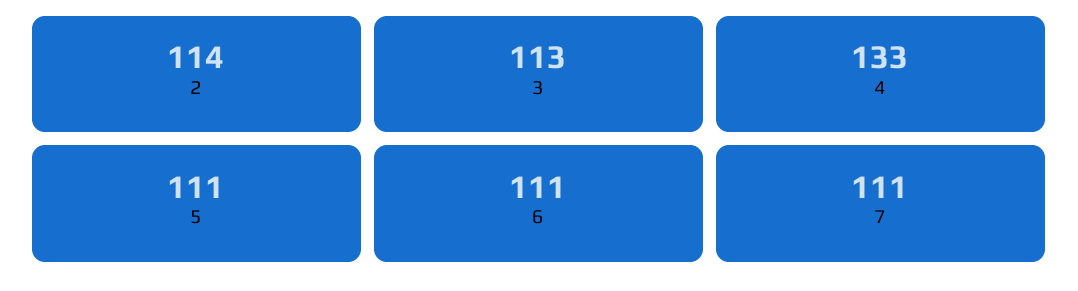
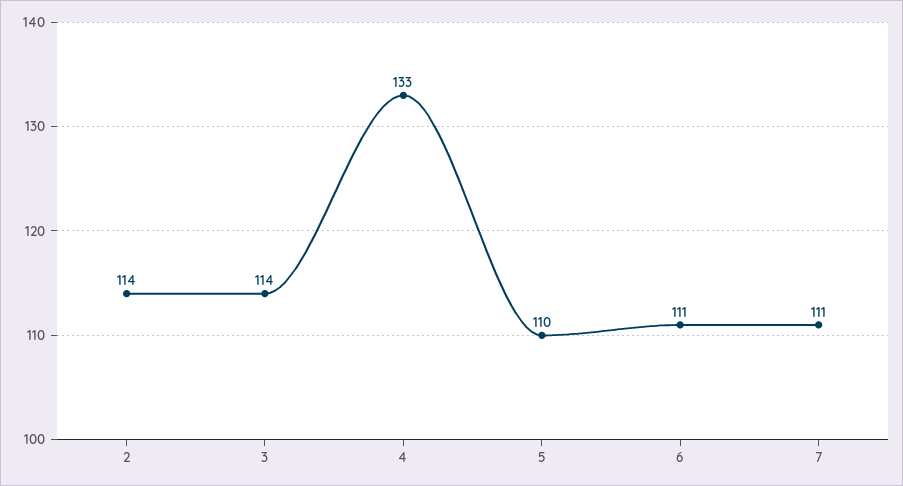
3: 113 -> 114
5: 111 -> 110

